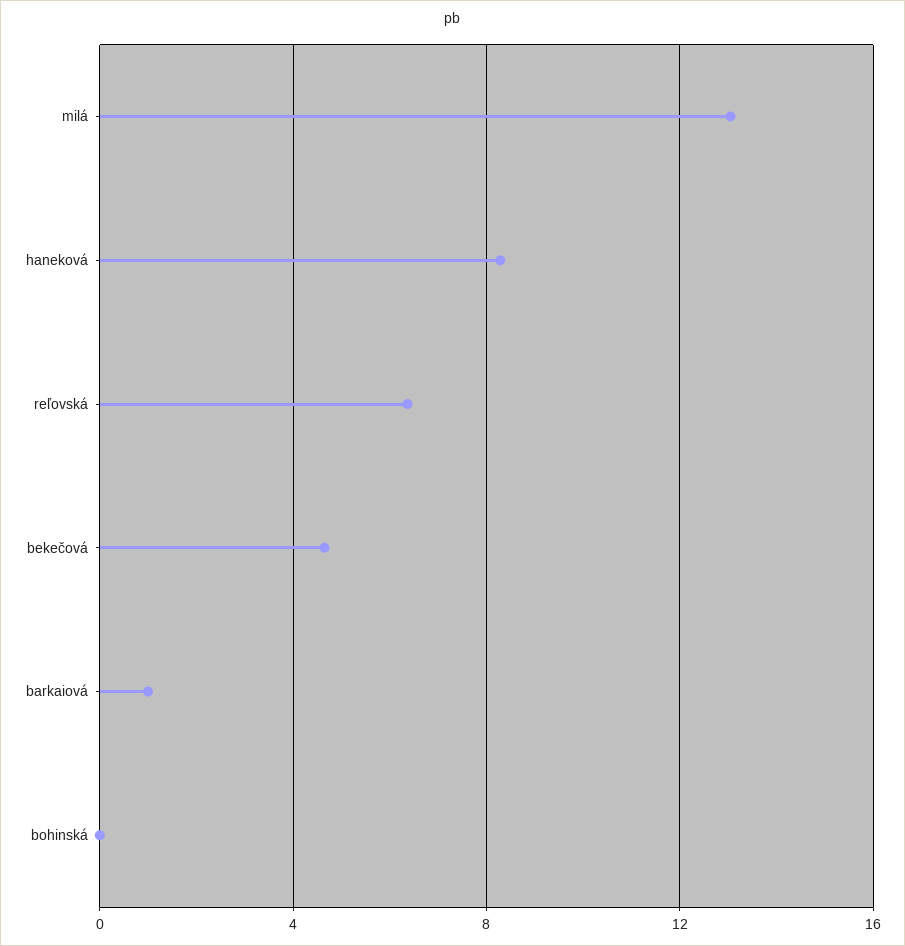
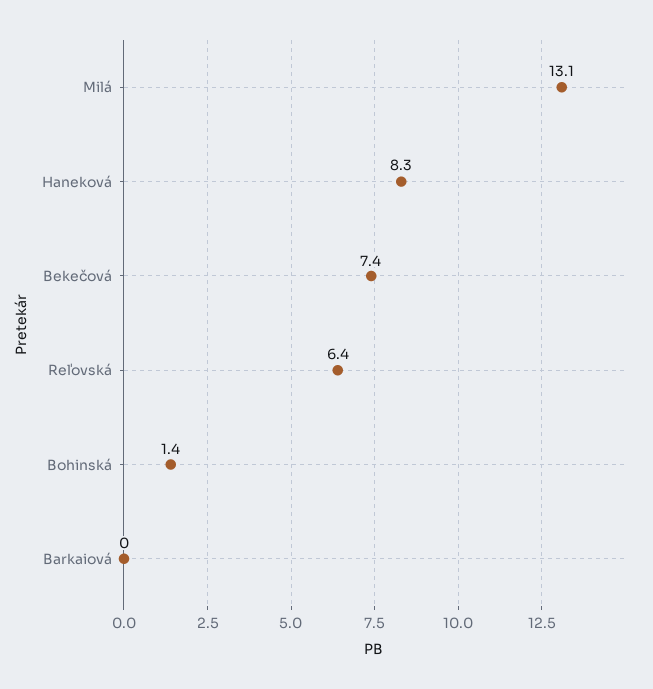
bekečová: 4.5 -> 7.4
barkaiová: 1 -> 0
bohinská: 0 -> 1.4

